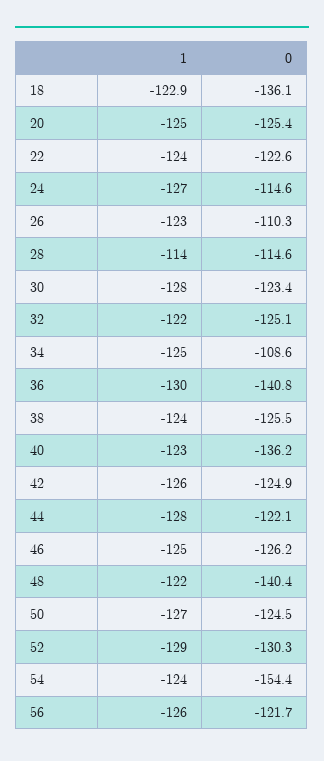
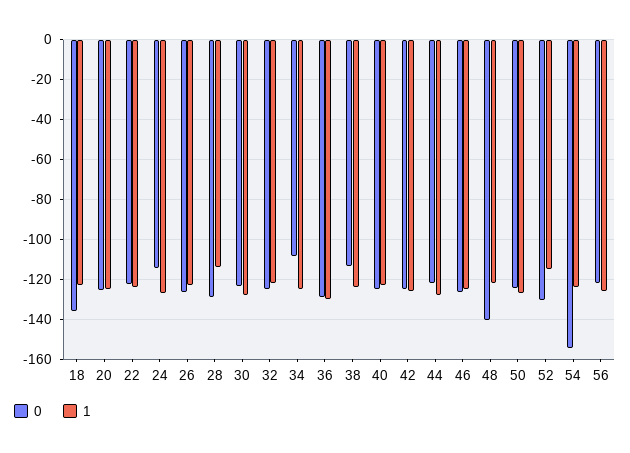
0, 26: -110.3 -> -125
0, 28: -114.6 -> -130
0, 36: -140.8 -> -130
0, 38: -125.5 -> -115
0, 40: -136.2 -> -125
1, 52: -129 -> -115

